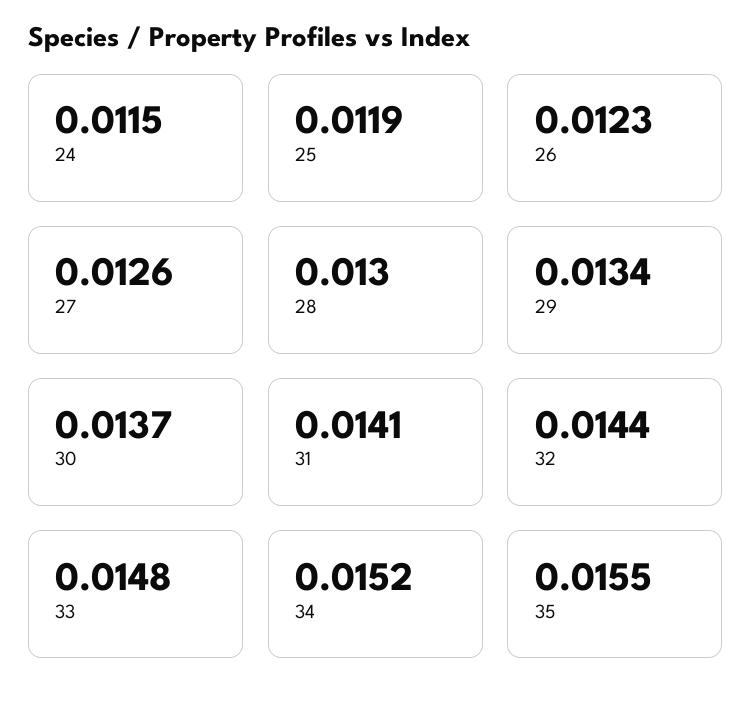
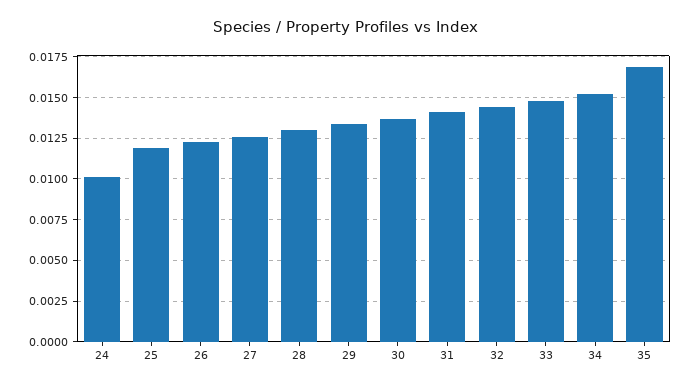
24: 0.0115 -> 0.01
35: 0.0155 -> 0.017

